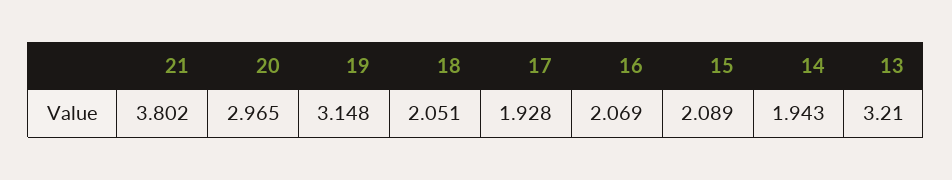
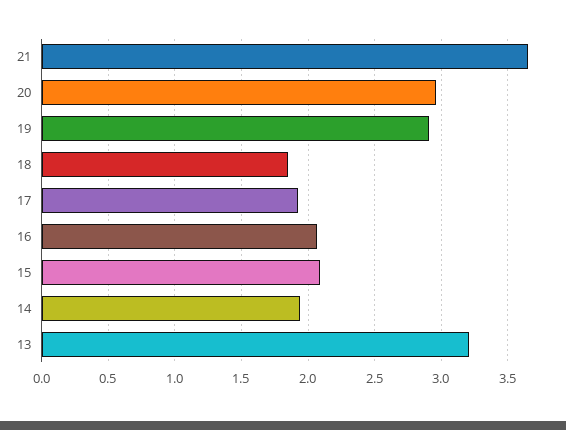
21: 3.802 -> 3.65
19: 3.148 -> 2.9
18: 2.051 -> 1.85

